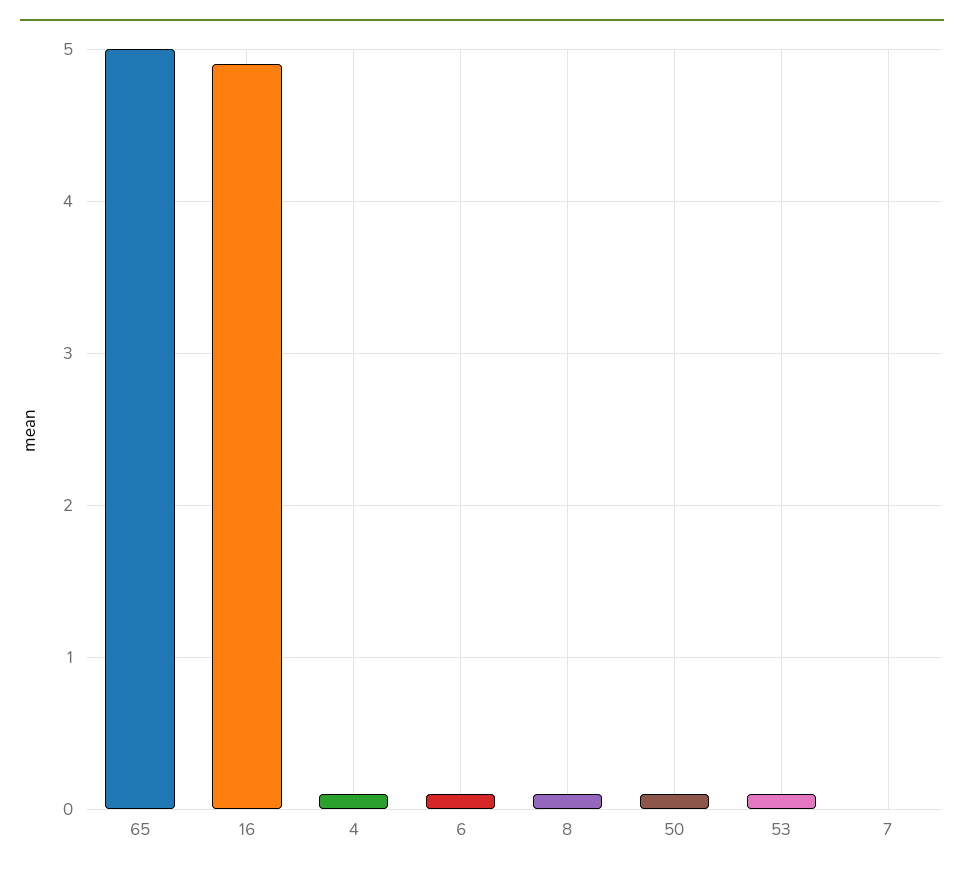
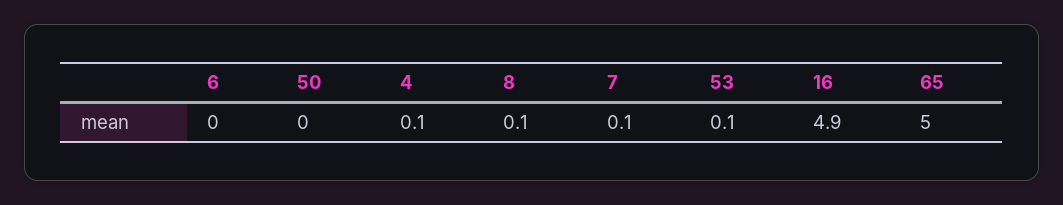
6: 0.1 -> 0
50: 0.1 -> 0
7: 0 -> 0.1

